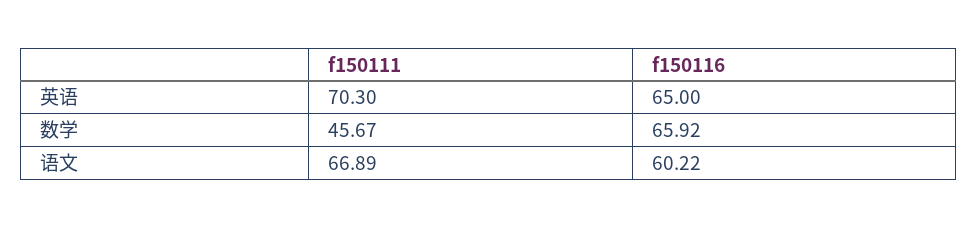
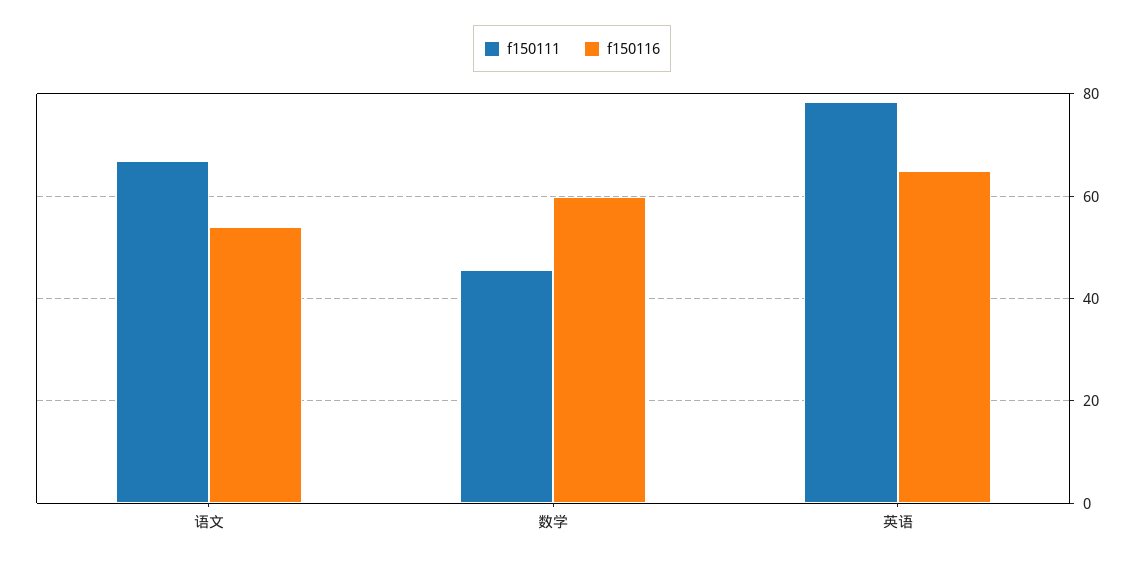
f150111, 英语: 70.3 -> 78
f150116, 数学: 65.92 -> 60
f150116, 语文: 60.22 -> 54

